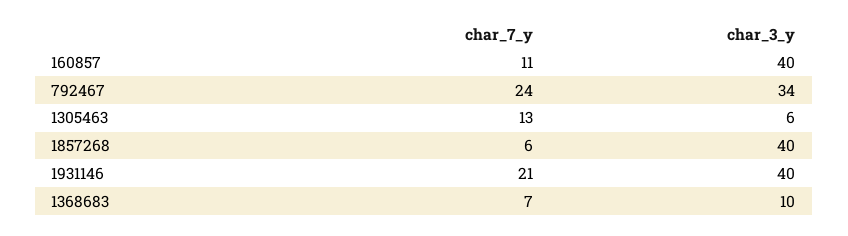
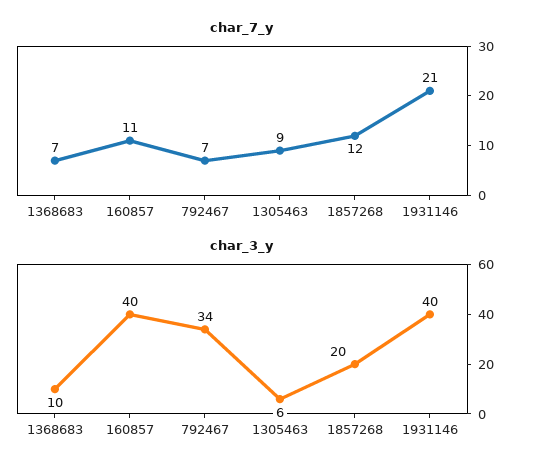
char_7_y, 792467: 24 -> 7
char_7_y, 1305463: 13 -> 9
char_7_y, 1857268: 6 -> 12
char_3_y, 1857268: 40 -> 20

